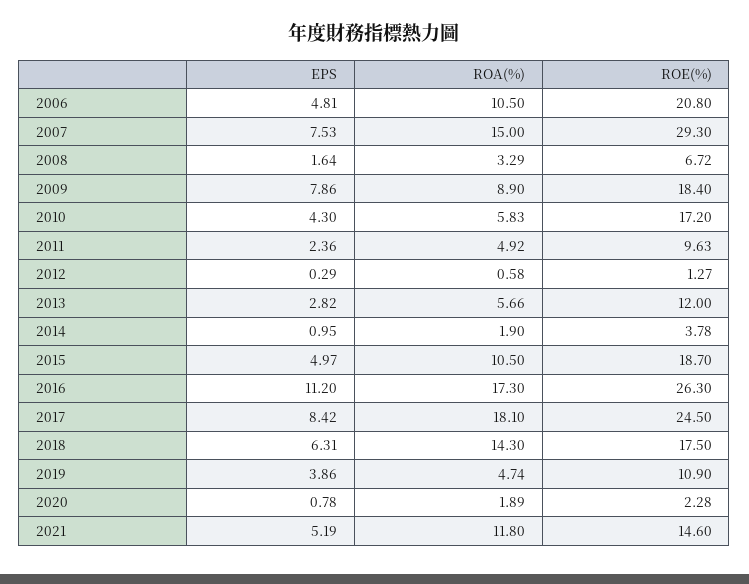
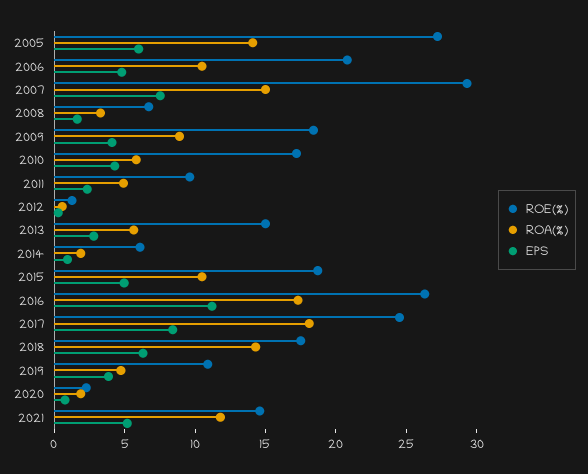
EPS, 2009: 7.86 -> 4
ROE(%), 2013: 12 -> 15
ROE(%), 2014: 3.78 -> 6
ROE(%), 2005: none -> 27
ROA(%), 2005: none -> 14
EPS, 2005: none -> 6

